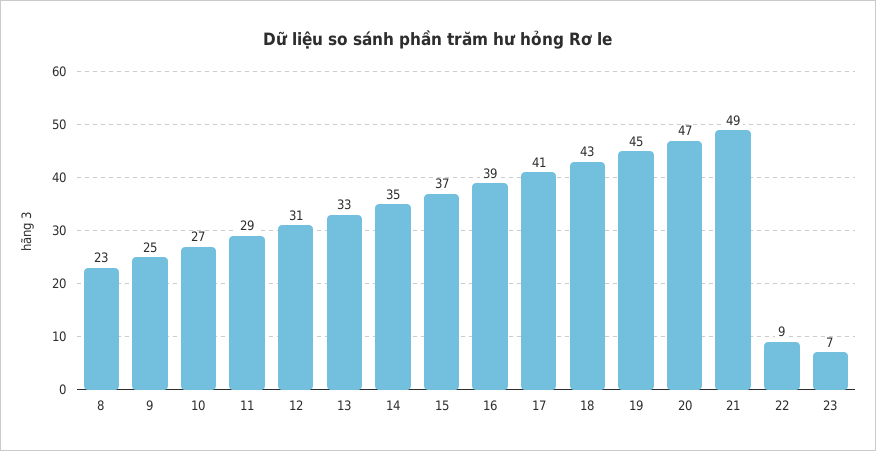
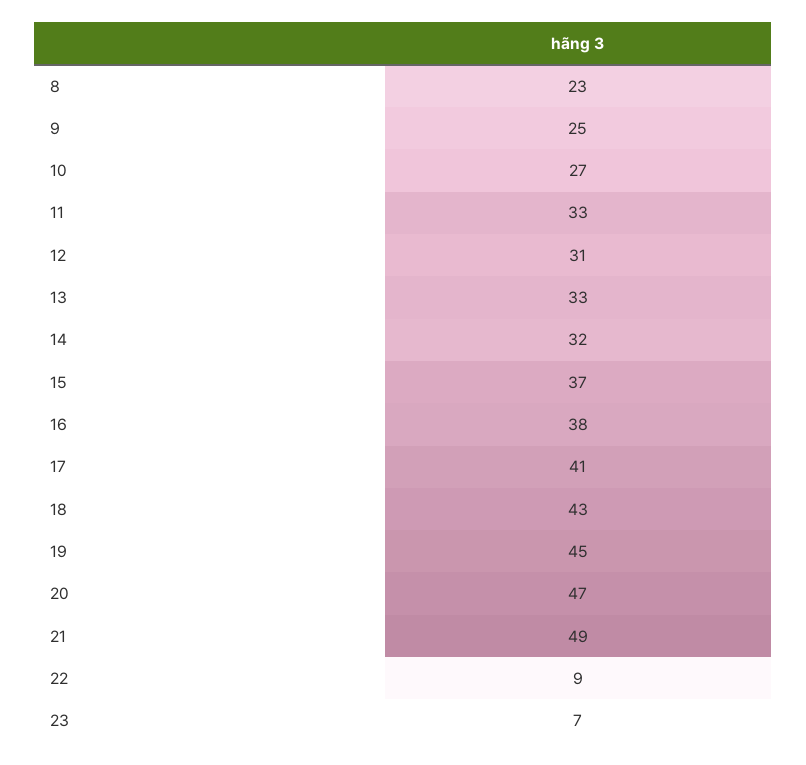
11: 29 -> 33
14: 35 -> 32
16: 39 -> 38

